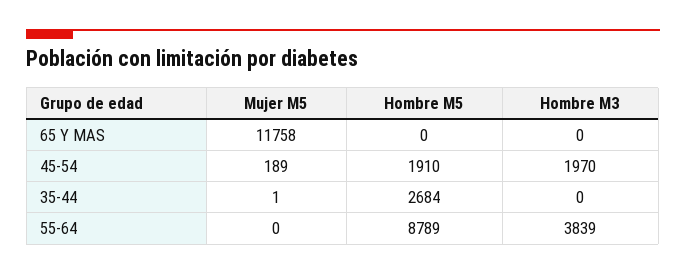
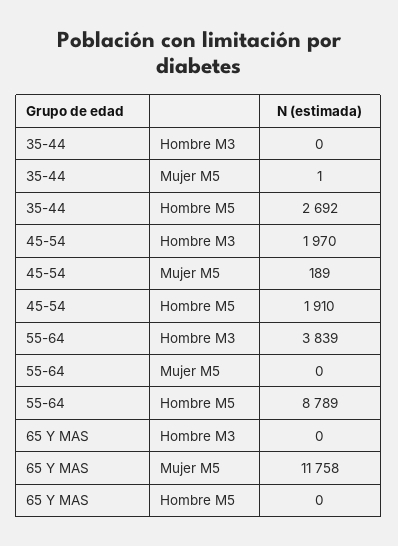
Hombre M5, 35-44: 2684 -> 2692

